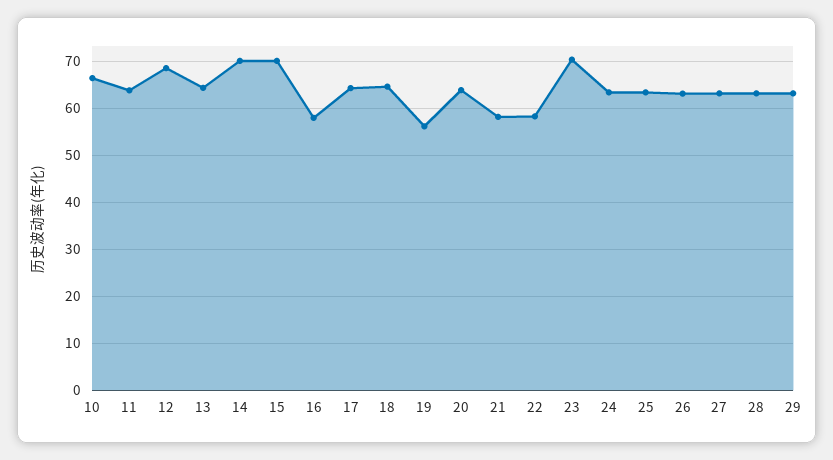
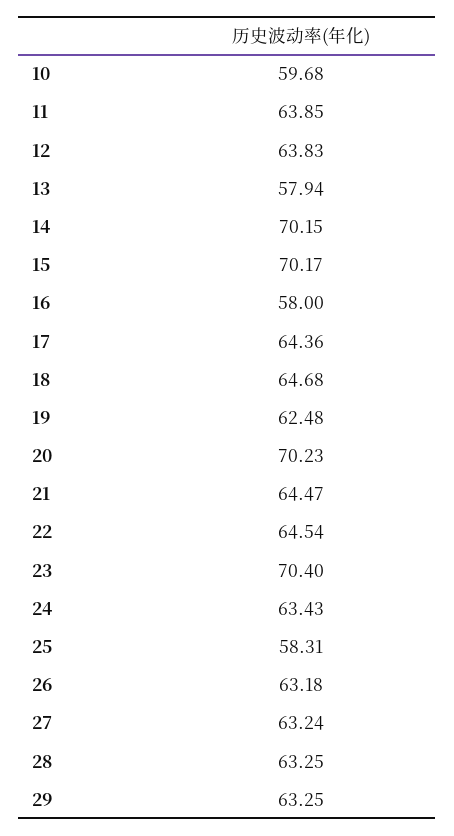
10: 66 -> 59.68
12: 68 -> 63.83
13: 64 -> 57.94
19: 56 -> 62.48
20: 64 -> 70.23
21: 58 -> 64.47
22: 58 -> 64.54
25: 64 -> 58.31

